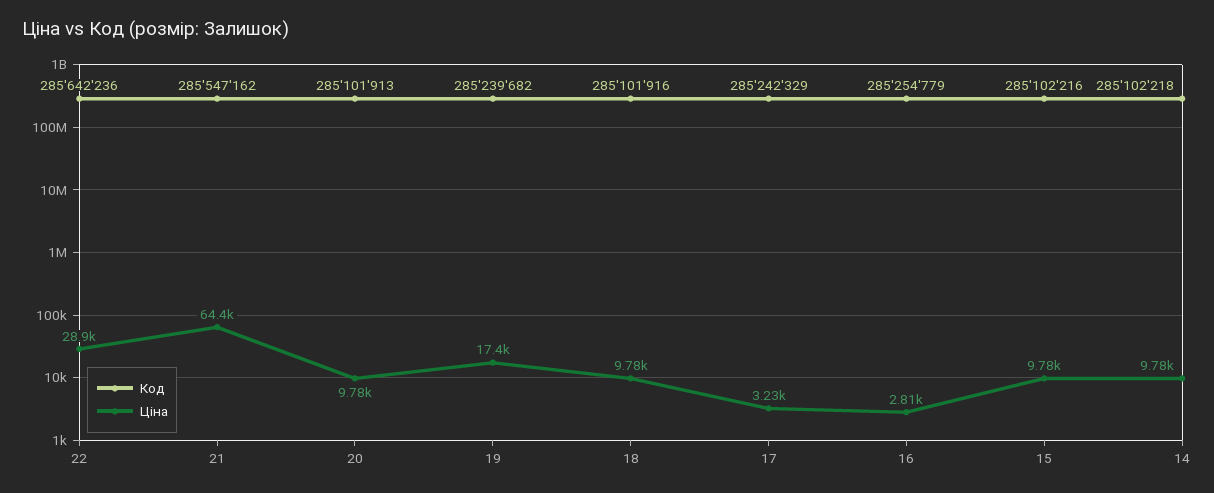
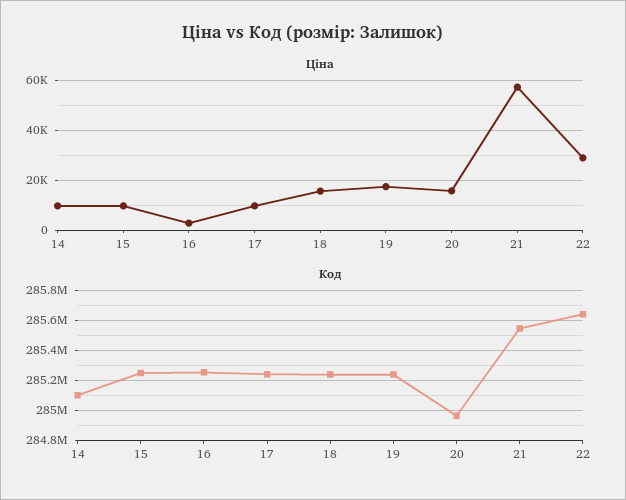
Ціна, 21: 64400 -> 57500
Код, 20: 285101913 -> 284950000
Ціна, 20: 9780 -> 15000
Код, 18: 285101916 -> 285250000
Ціна, 18: 9780 -> 15000
Ціна, 17: 3230 -> 10000
Код, 15: 285102216 -> 285250000

